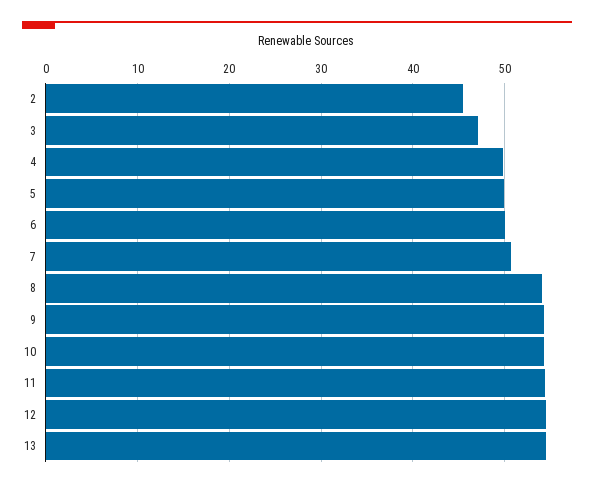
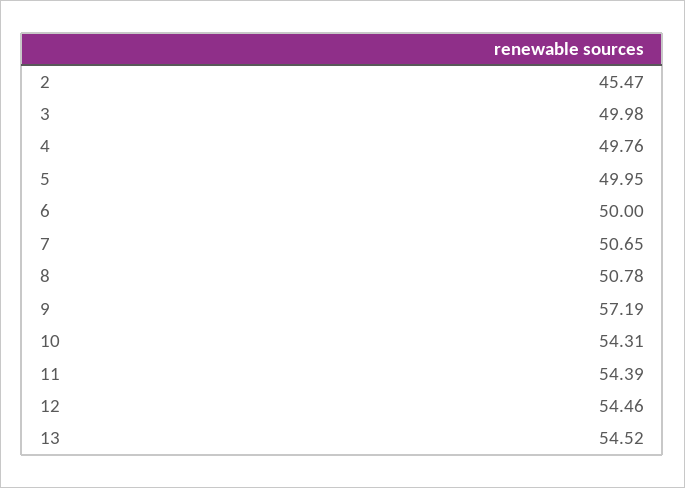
3: 47 -> 49.98
8: 54 -> 50.78
9: 54 -> 57.19

